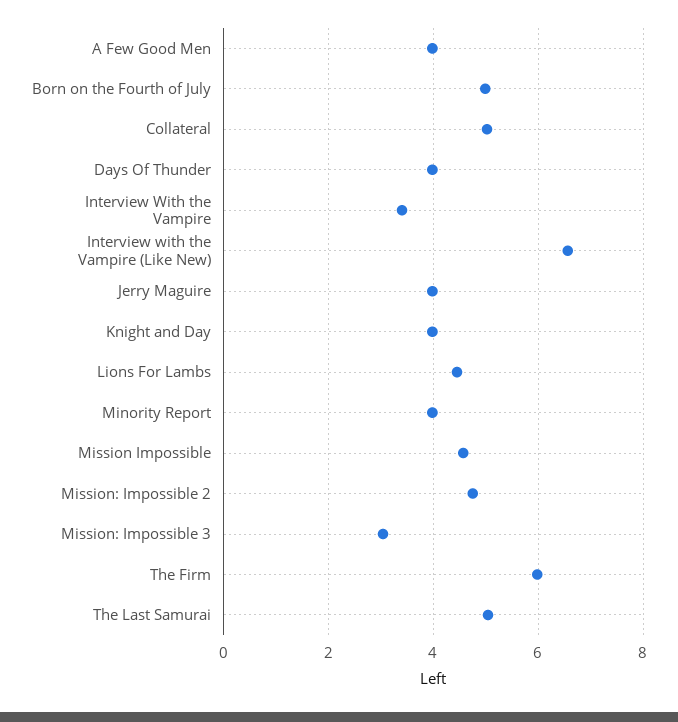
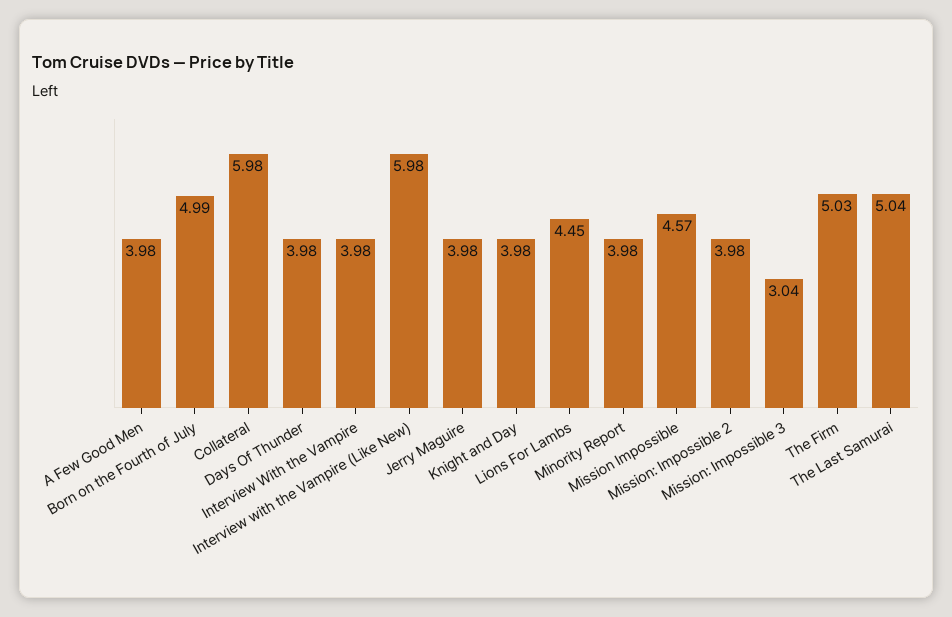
Collateral: 5 -> 5.98
Interview With the Vampire: 3.4 -> 3.98
Interview with the Vampire (Like New): 6.6 -> 5.98
Mission: Impossible 2: 4.8 -> 3.98
The Firm: 6 -> 5.03

